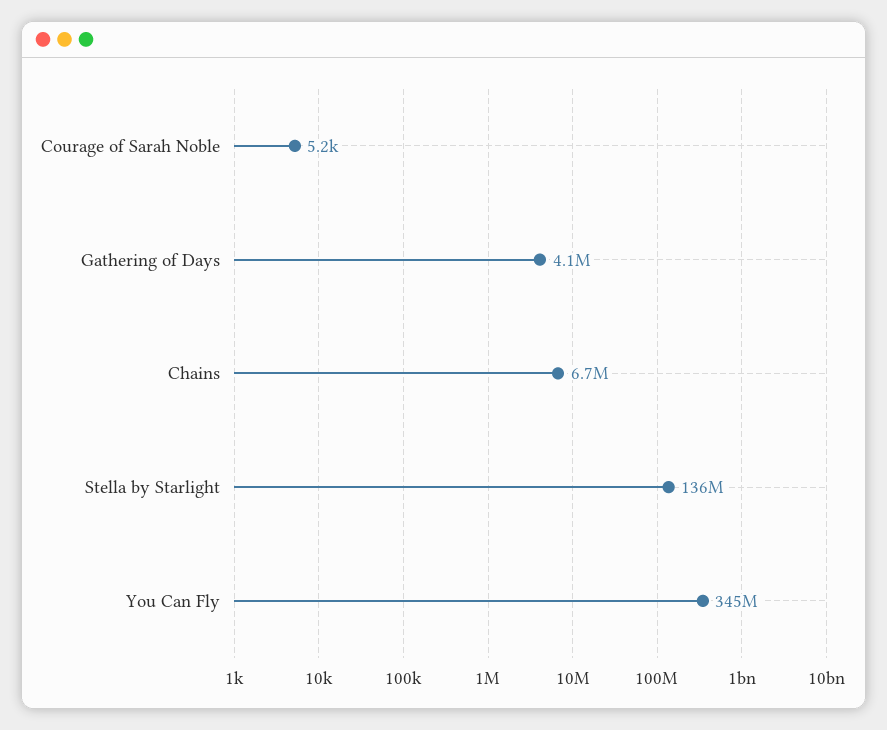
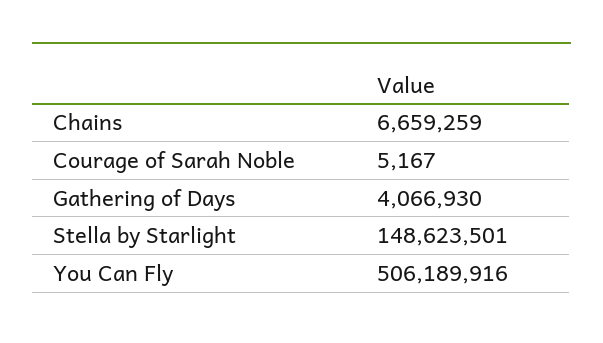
Stella by Starlight: 136000000 -> 148623501
You Can Fly: 345000000 -> 506189916

